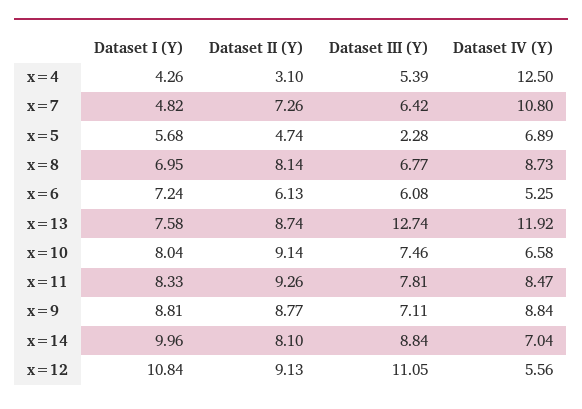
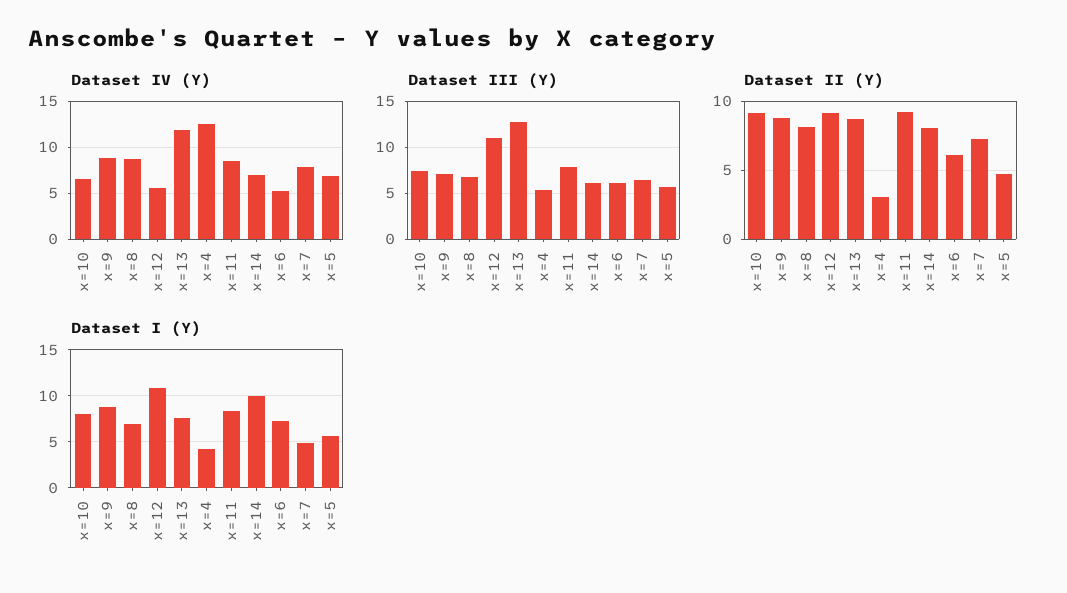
Dataset IV (Y), x=7: 10.8 -> 8
Dataset III (Y), x=5: 2.28 -> 6
Dataset III (Y), x=14: 8.84 -> 6

